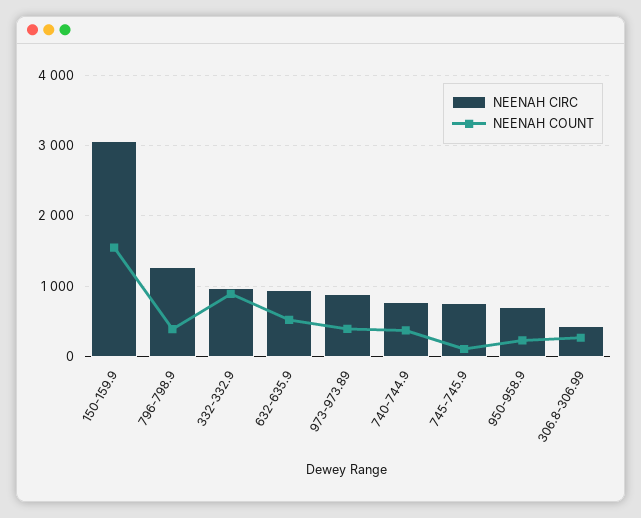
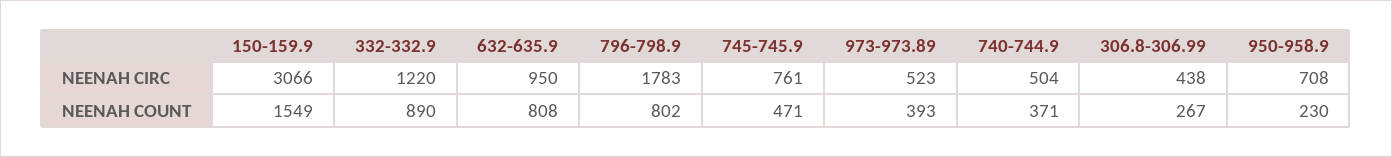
NEENAH CIRC, 796-798.9: 1300 -> 1783
NEENAH COUNT, 796-798.9: 400 -> 802
NEENAH CIRC, 332-332.9: 1000 -> 1220
NEENAH COUNT, 632-635.9: 500 -> 808
NEENAH CIRC, 973-973.89: 900 -> 523
NEENAH CIRC, 740-744.9: 800 -> 504
NEENAH COUNT, 745-745.9: 100 -> 471

